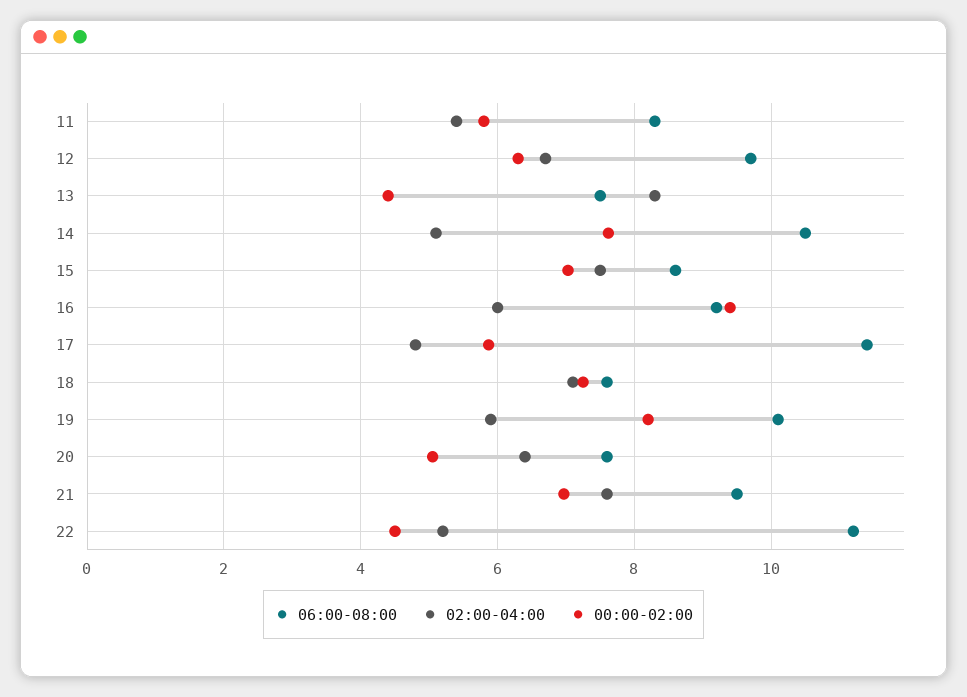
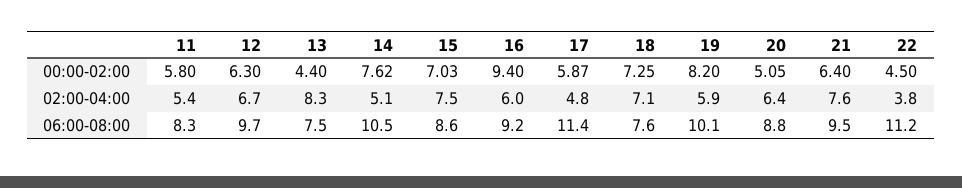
06:00-08:00, 20: 7.6 -> 8.8
00:00-02:00, 21: 7 -> 6.4
02:00-04:00, 22: 5.2 -> 3.8

